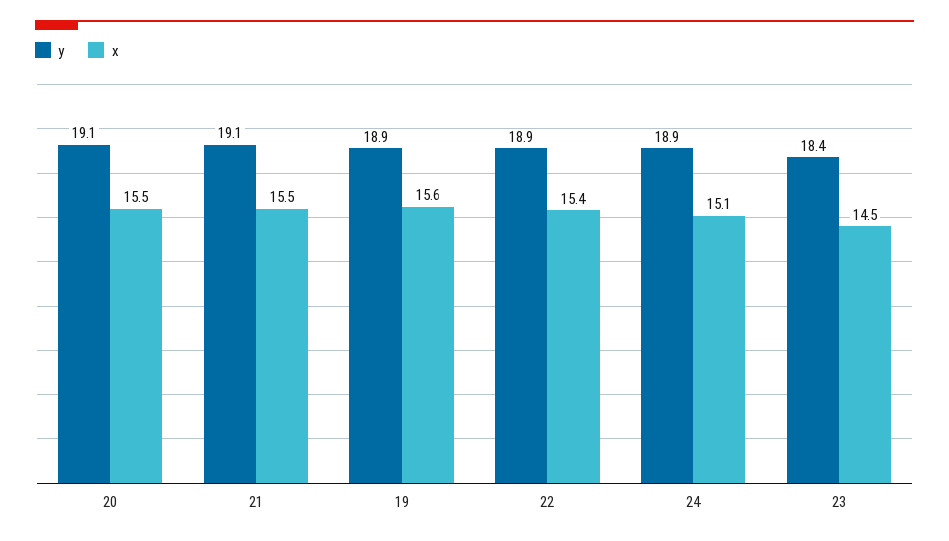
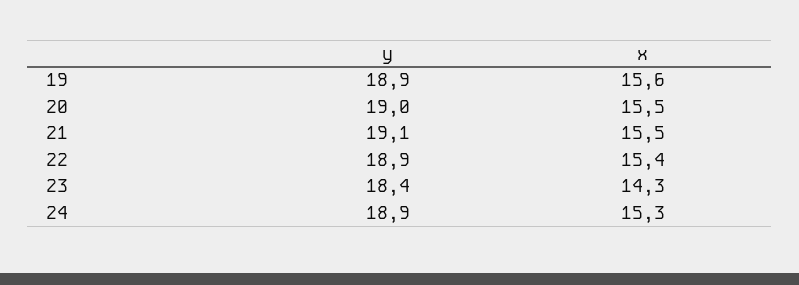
y, 20: 19.1 -> 19
x, 24: 15.1 -> 15.3
x, 23: 14.5 -> 14.3

